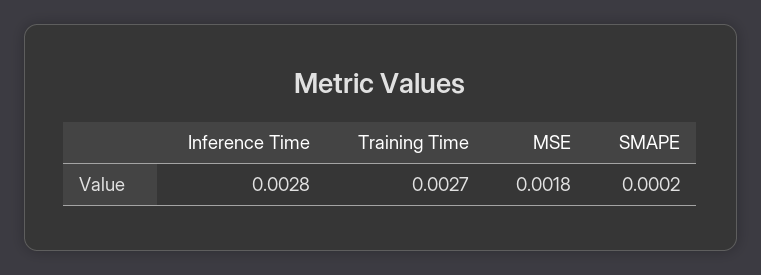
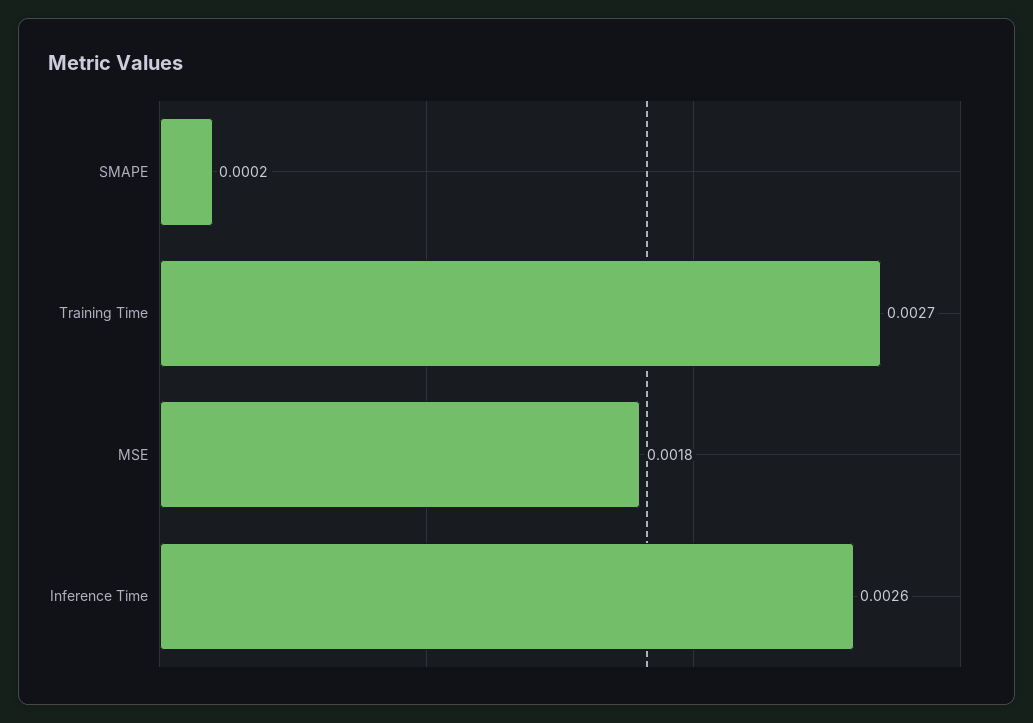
Inference Time: 0.0028 -> 0.0026

